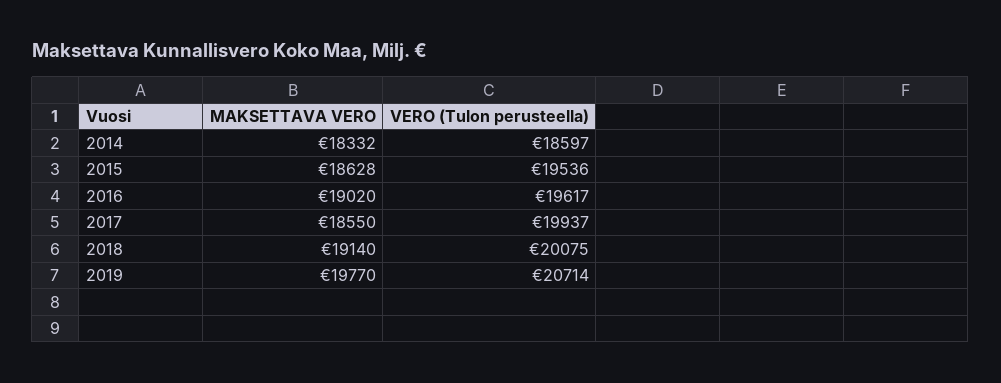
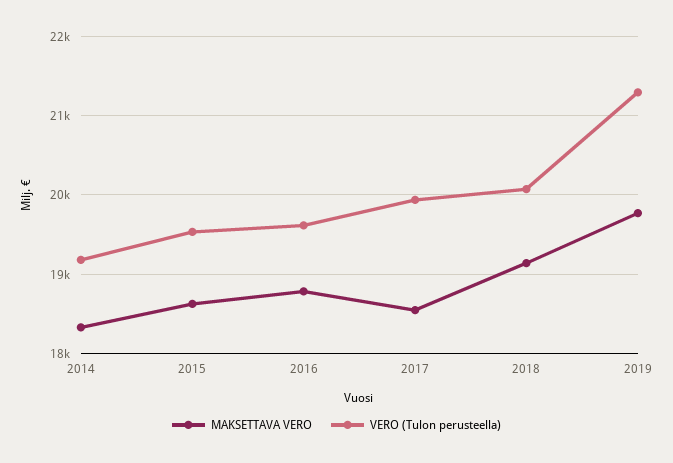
VERO (Tulon perusteella), 2014: 18597 -> 19200
MAKSETTAVA VERO, 2016: 19020 -> 18800
VERO (Tulon perusteella), 2019: 20714 -> 21300

